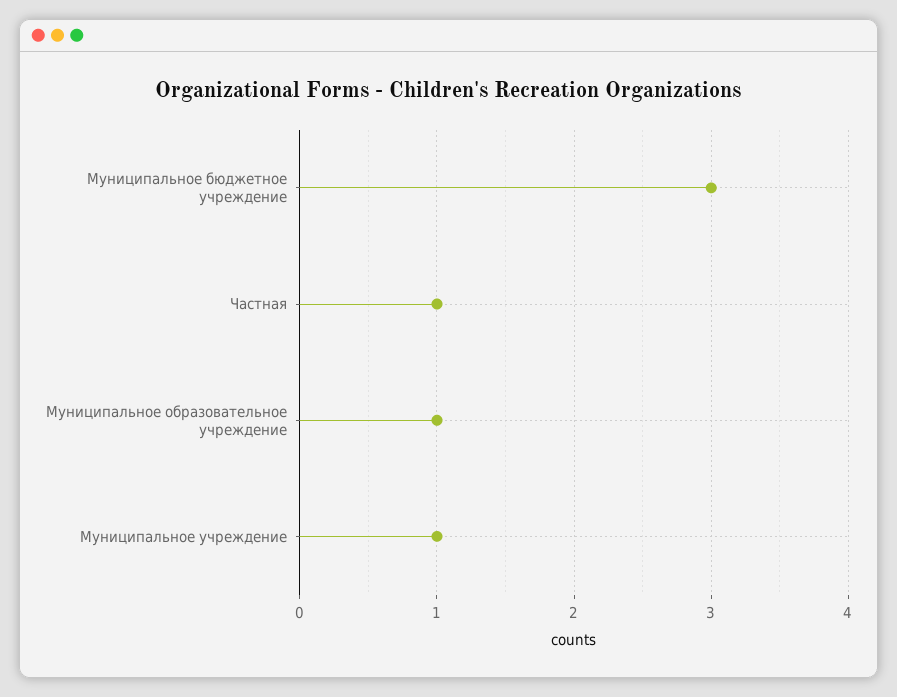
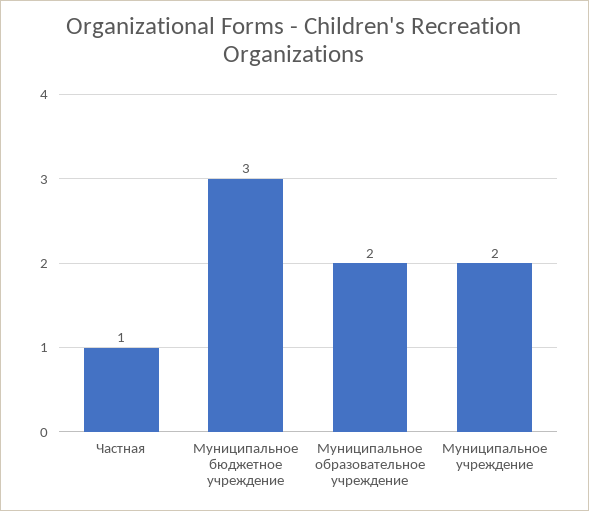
Муниципальное образовательное учреждение: 1 -> 2
Муниципальное учреждение: 1 -> 2

